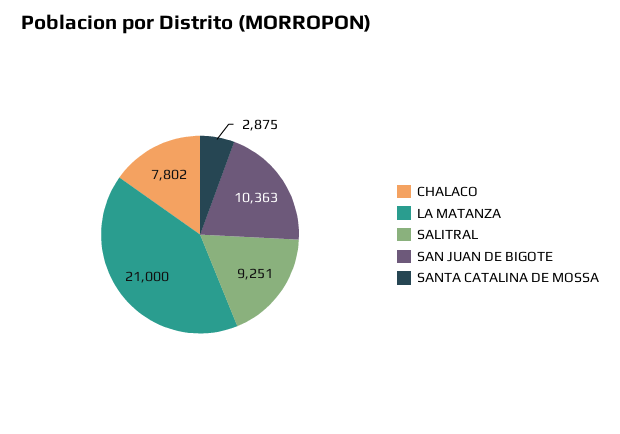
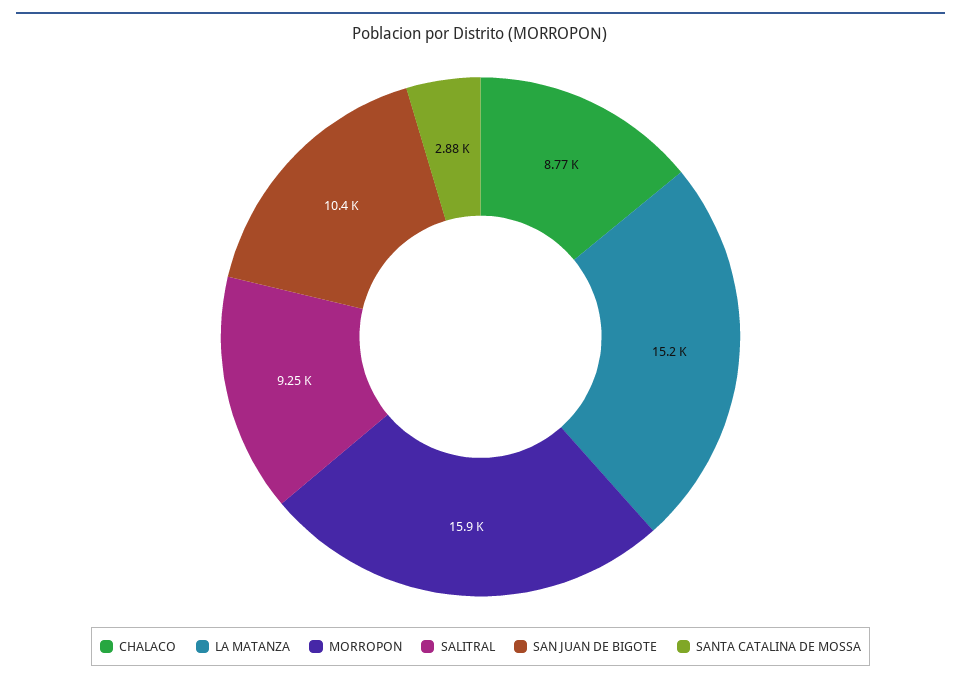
CHALACO: 7802 -> 8770
LA MATANZA: 21000 -> 15200
MORROPON: none -> 15900

